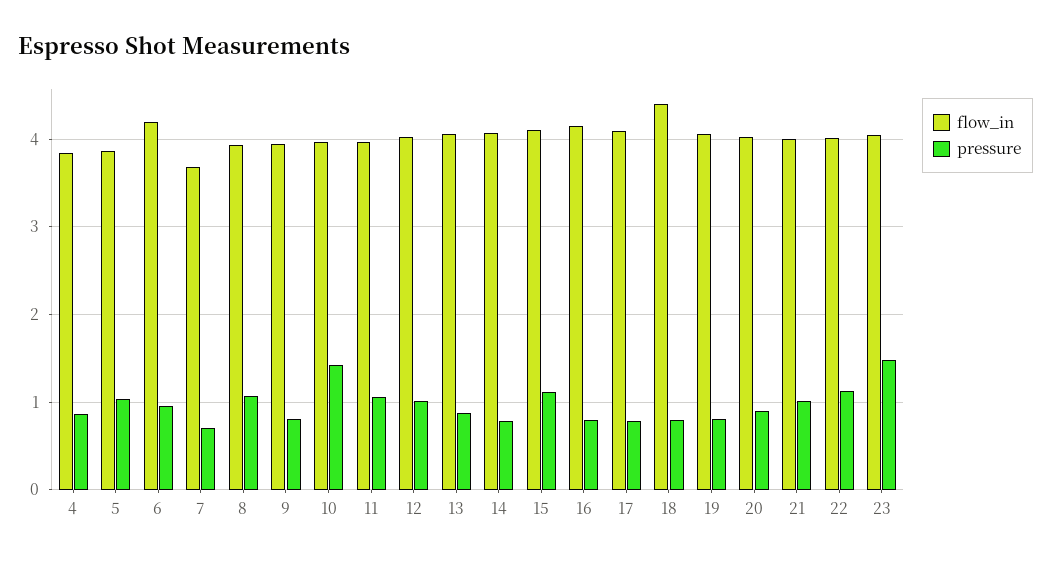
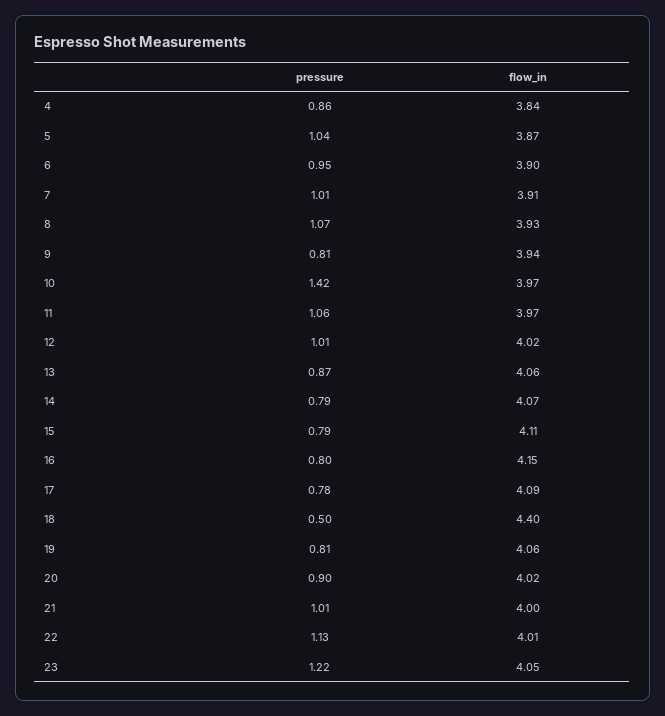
flow_in, 6: 4.2 -> 3.9
flow_in, 7: 3.7 -> 3.91
pressure, 7: 0.7 -> 1.01
pressure, 15: 1.1 -> 0.79
pressure, 18: 0.8 -> 0.5
pressure, 23: 1.5 -> 1.22

